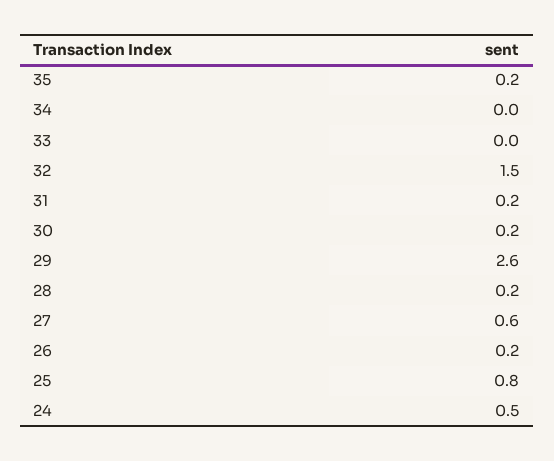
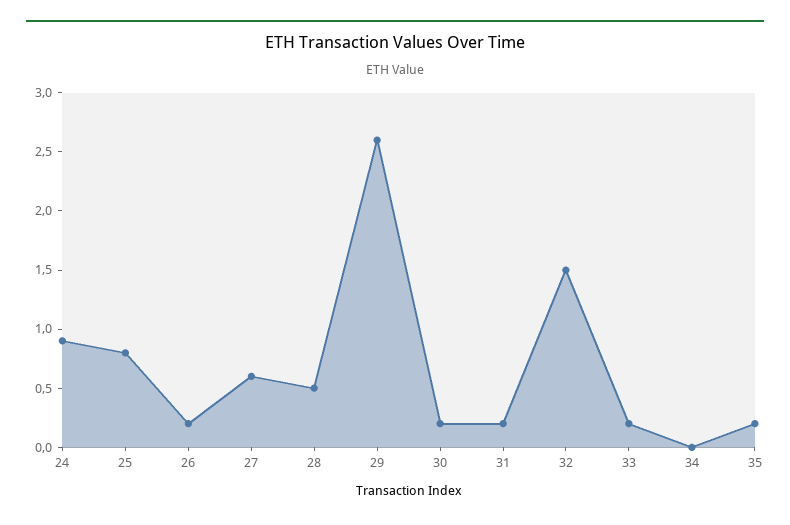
33: 0 -> 0.2
28: 0.2 -> 0.5
24: 0.5 -> 0.9

